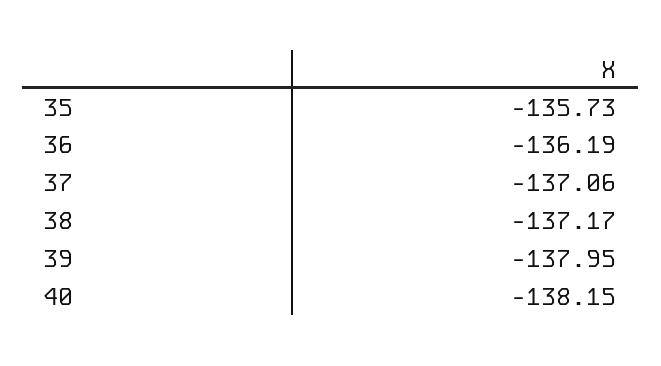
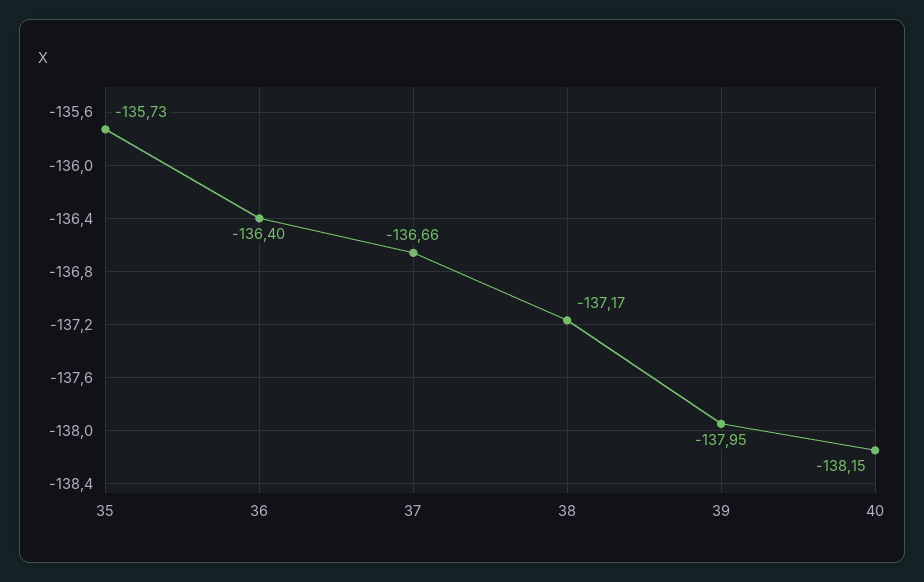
36: -136.19 -> -136.4
37: -137.06 -> -136.66

